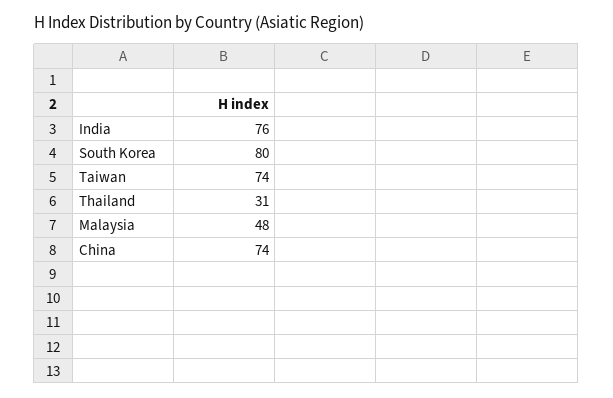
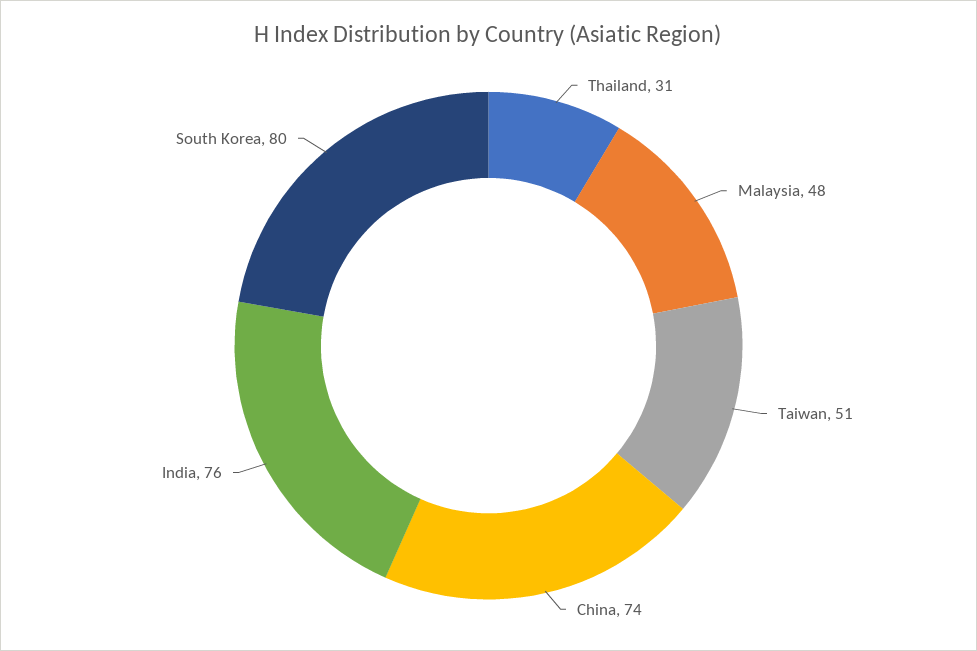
Taiwan: 74 -> 51

